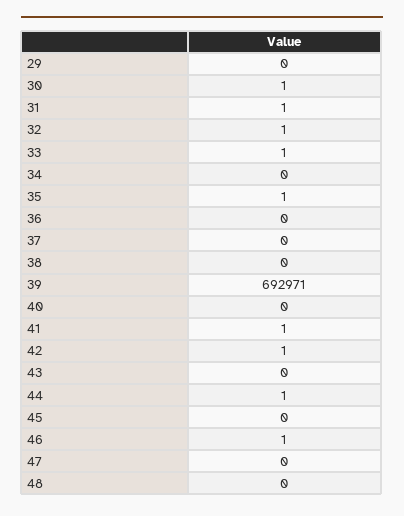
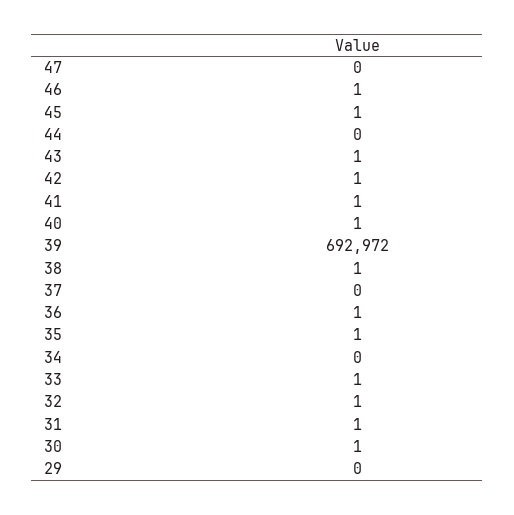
36: 0 -> 1
38: 0 -> 1
39: 692971 -> 692972
40: 0 -> 1
43: 0 -> 1
44: 1 -> 0
45: 0 -> 1
48: 0 -> none

